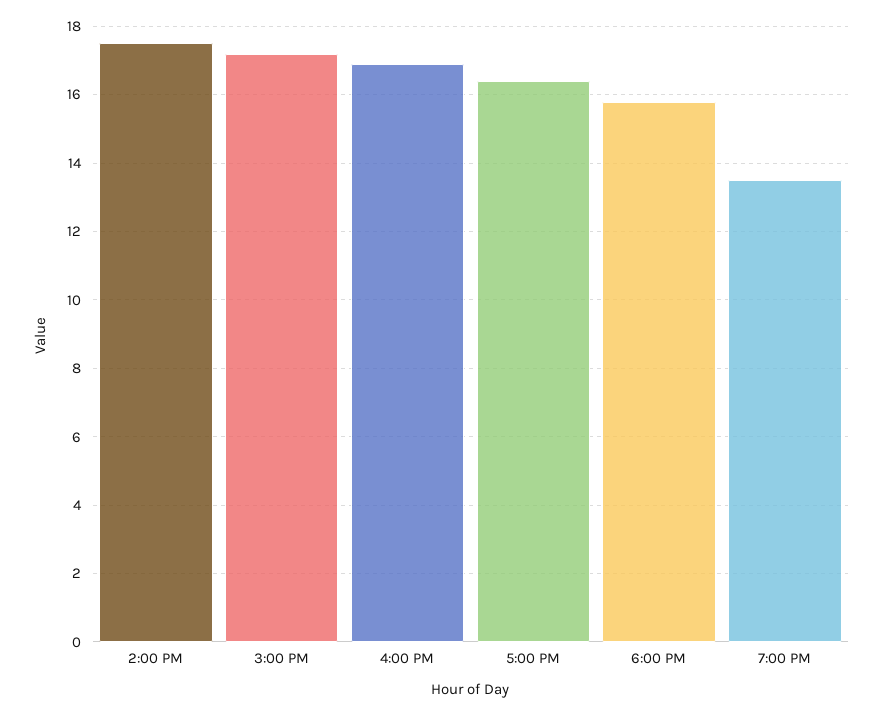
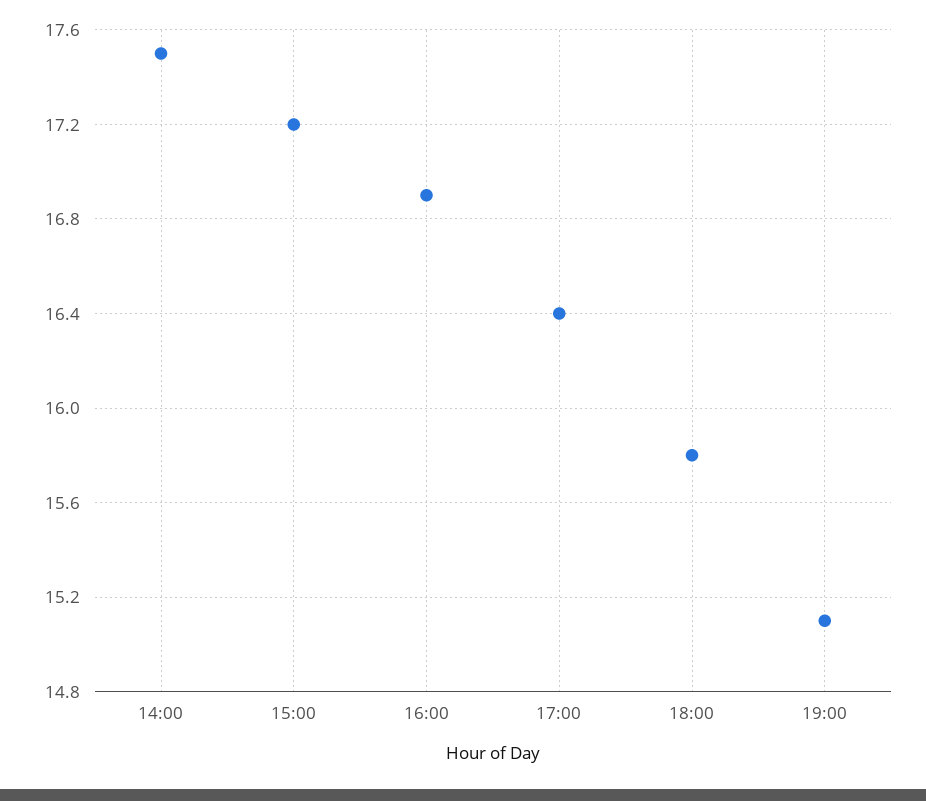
7:00 PM: 13.5 -> 15.1

